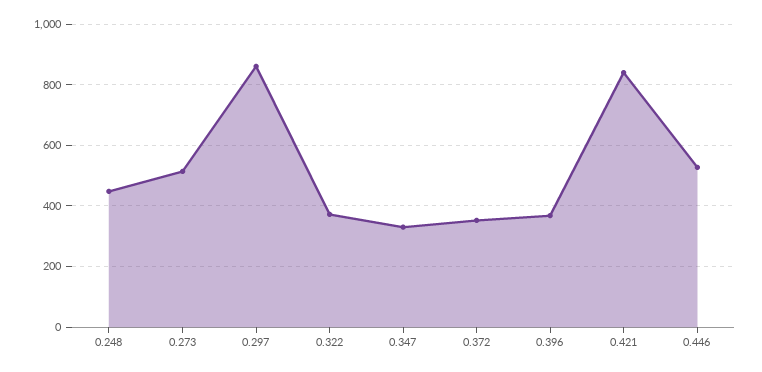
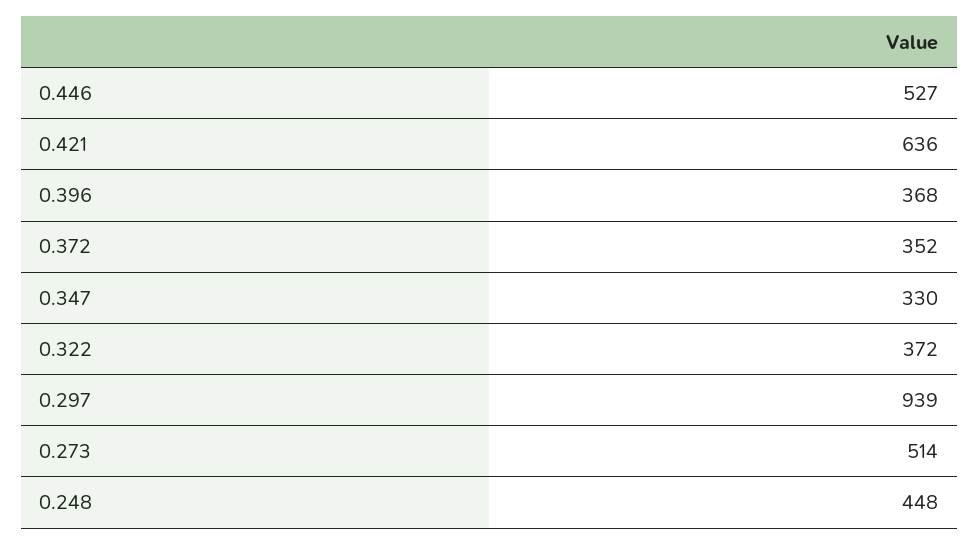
0.297: 860 -> 939
0.421: 840 -> 636

